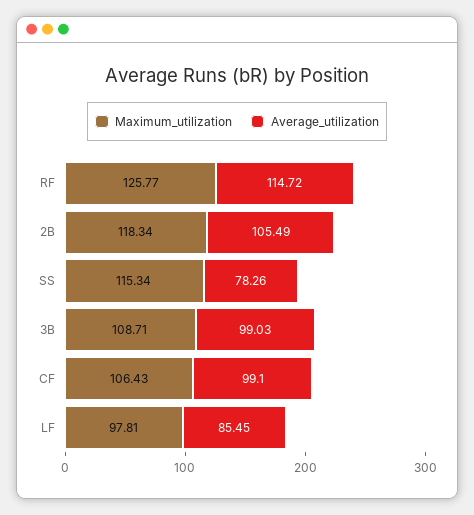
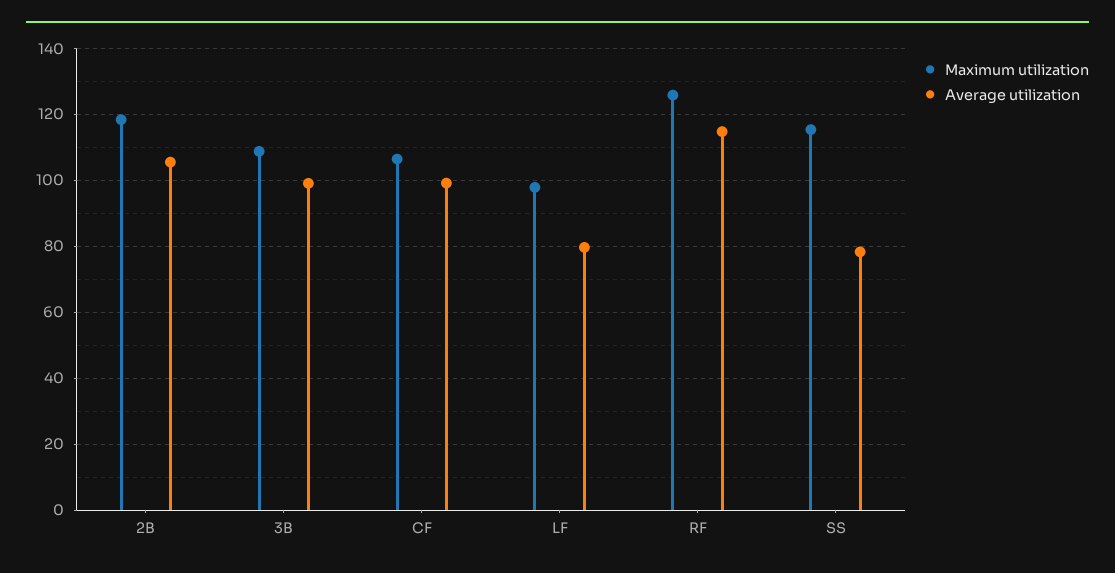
Average_utilization, LF: 85.45 -> 80

